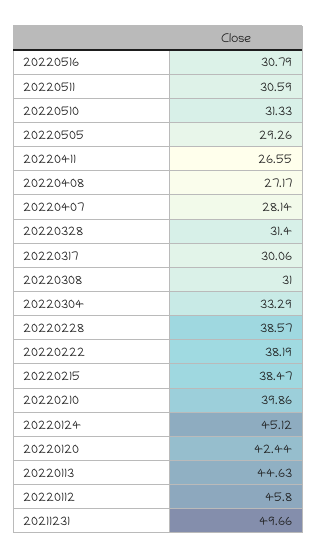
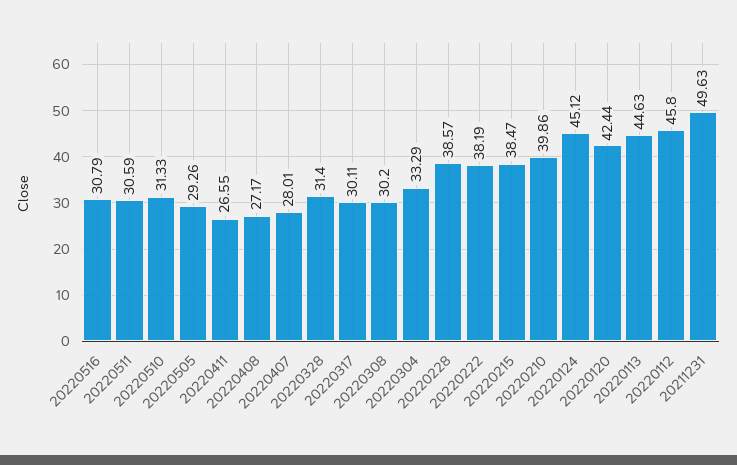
20220407: 28.14 -> 28.01
20220317: 30.06 -> 30.11
20220308: 31 -> 30.2
20211231: 49.66 -> 49.63

